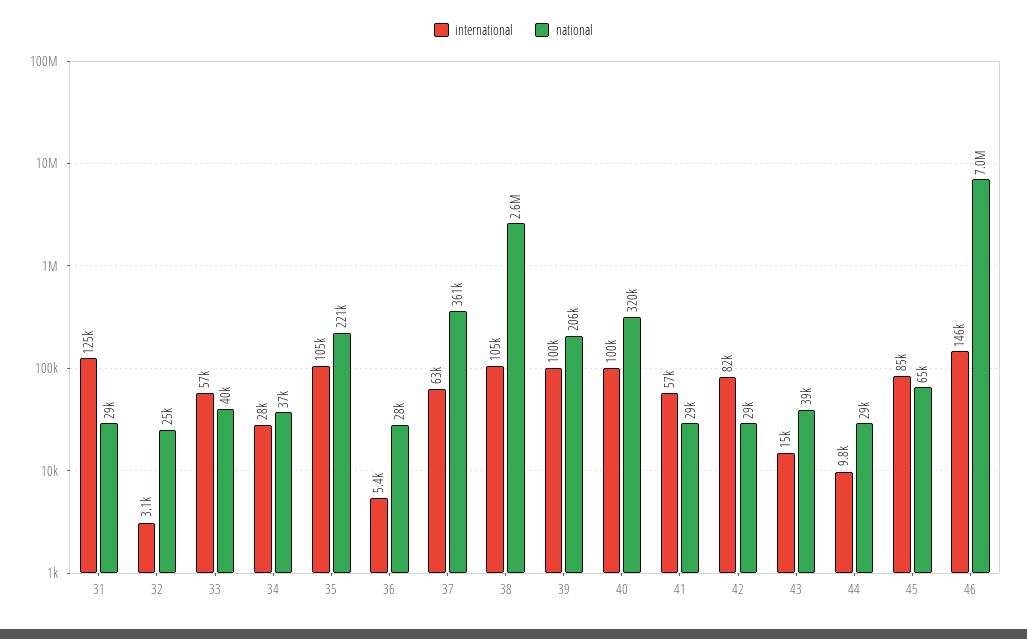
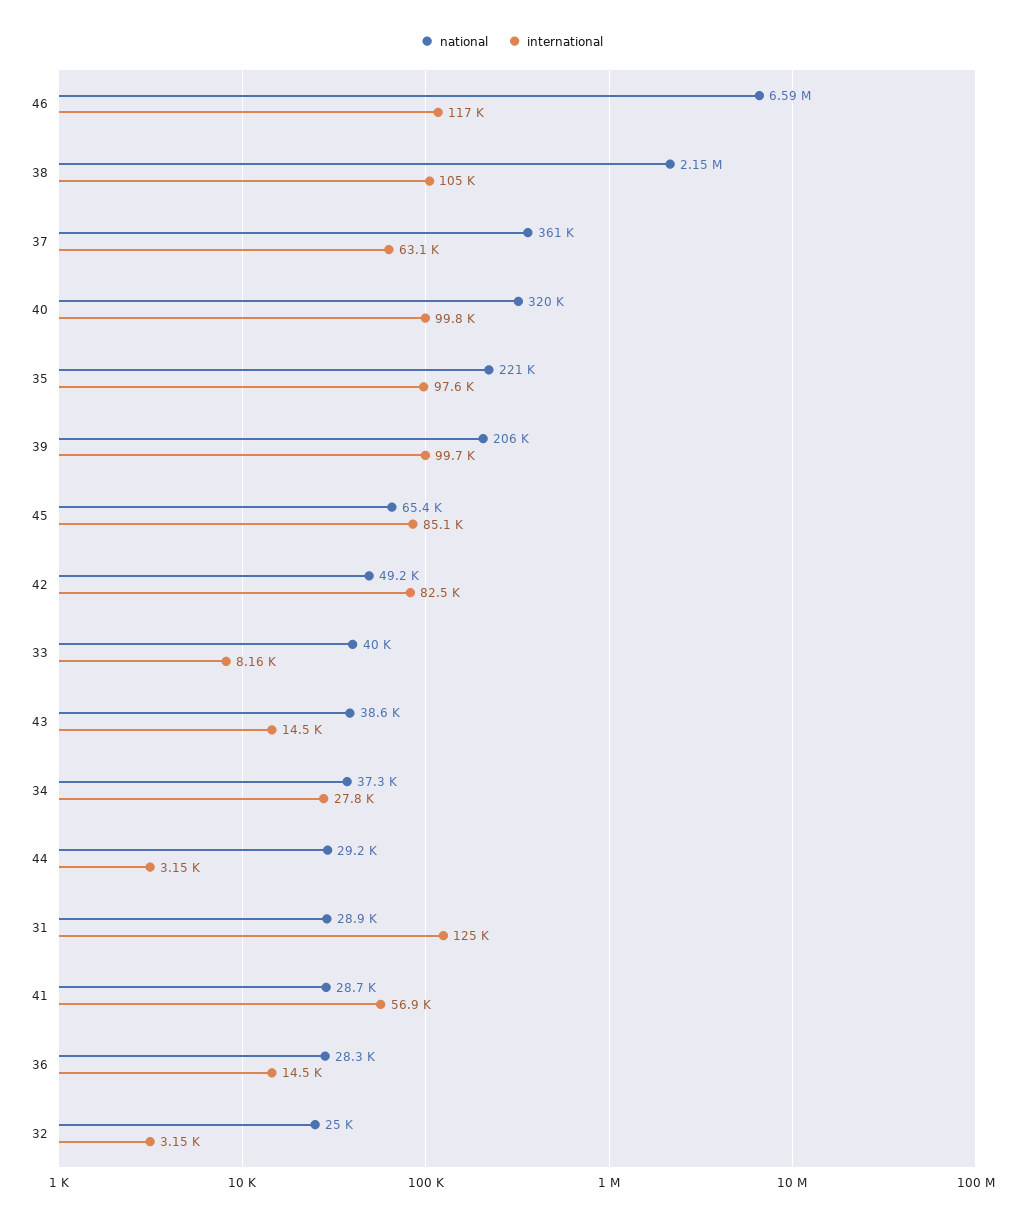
international, 33: 57000 -> 8160
international, 35: 105000 -> 97600
international, 36: 5400 -> 14500
national, 38: 2600000 -> 2150000
national, 42: 29000 -> 49200
international, 44: 9800 -> 3150
international, 46: 146000 -> 117000
national, 46: 7000000 -> 6590000

